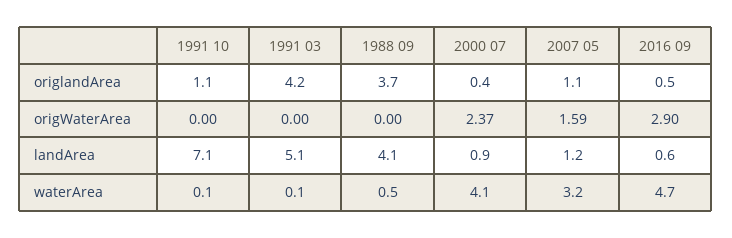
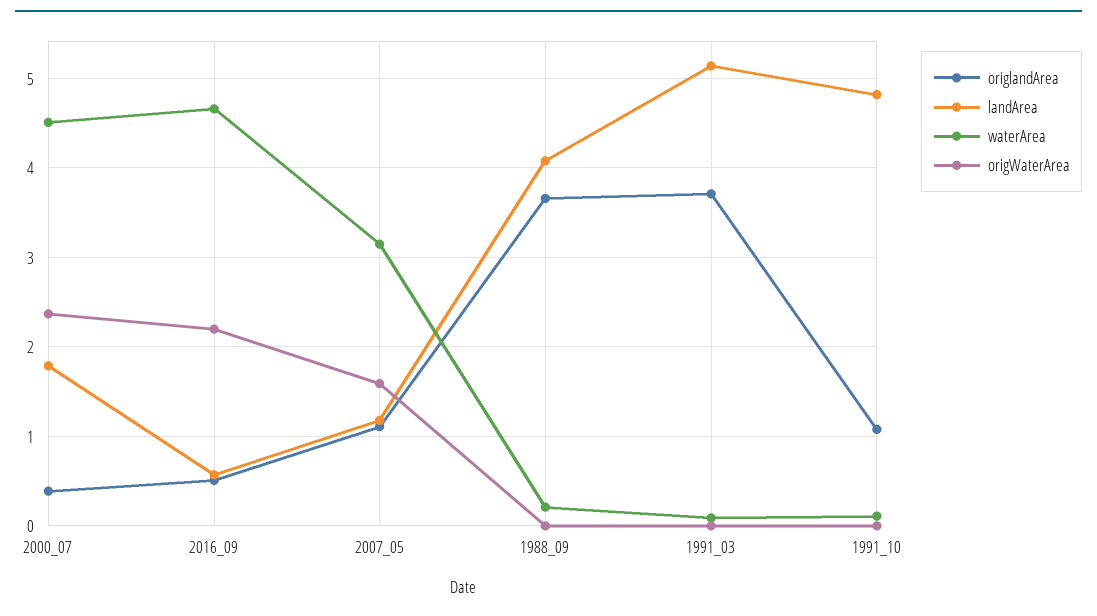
origlandArea, 1991 03: 4.2 -> 3.7
origWaterArea, 2016 09: 2.9 -> 2.2
landArea, 1991 10: 7.1 -> 4.8
landArea, 2000 07: 0.9 -> 1.8
waterArea, 1988 09: 0.5 -> 0.2
waterArea, 2000 07: 4.1 -> 4.5

